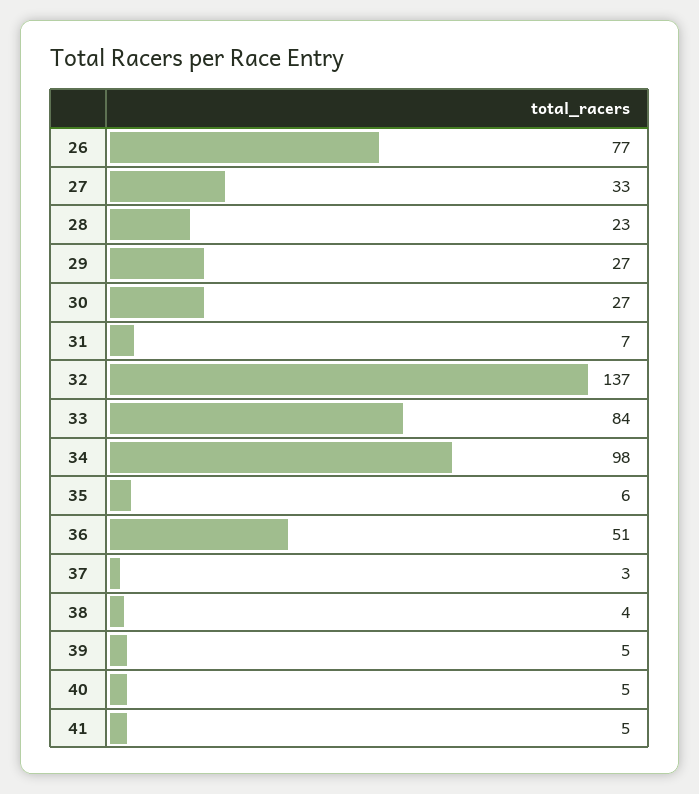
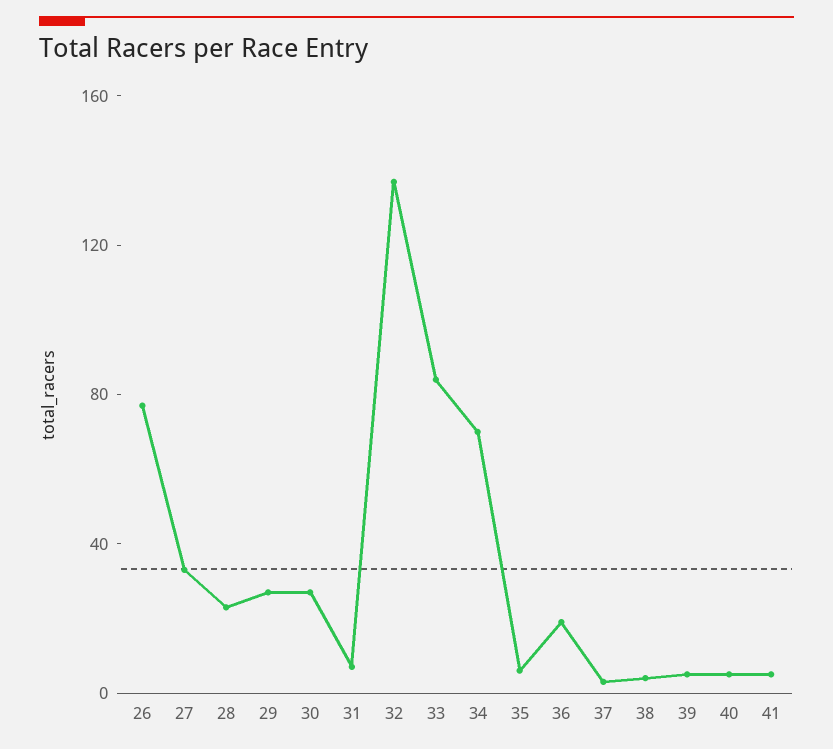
34: 98 -> 70
36: 51 -> 20

